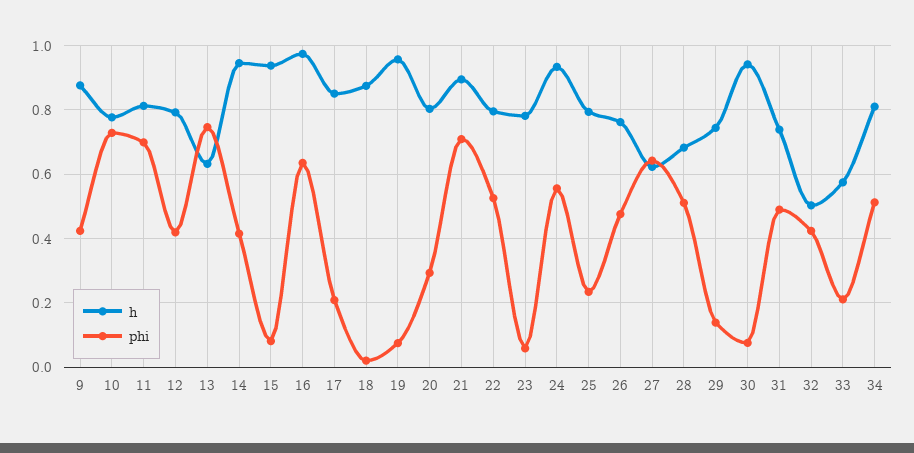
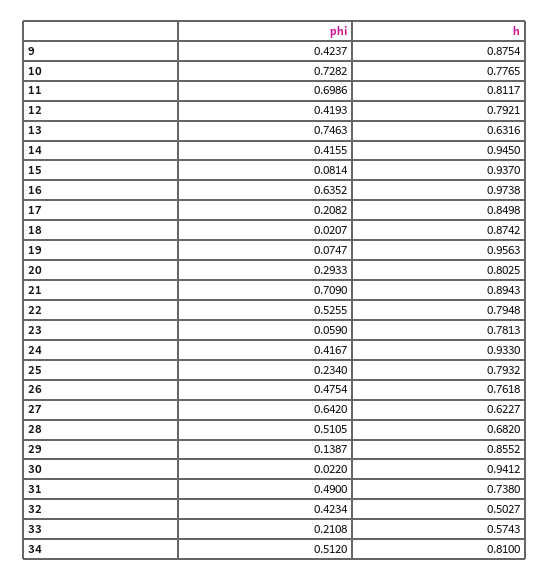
phi, 24: 0.56 -> 0.4167
h, 29: 0.74 -> 0.8552
phi, 30: 0.08 -> 0.022

